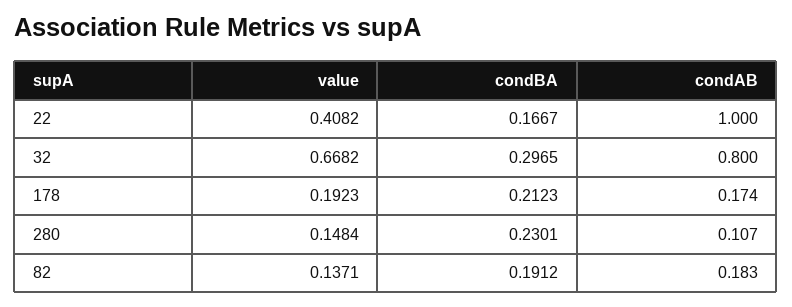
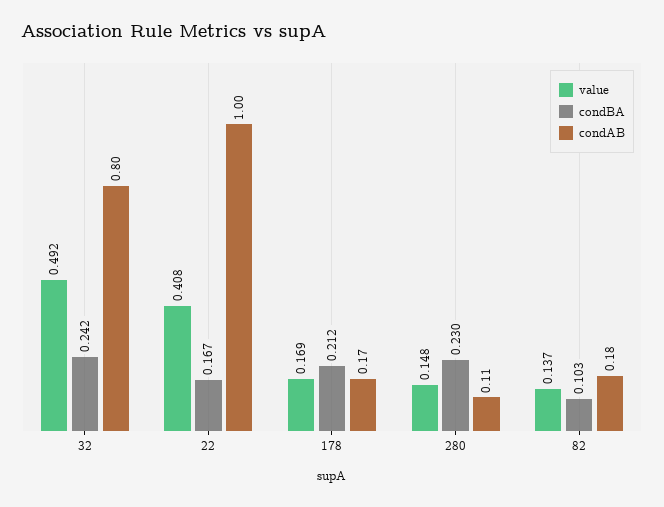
value, 32: 0.6682 -> 0.492
condBA, 32: 0.2965 -> 0.242
value, 178: 0.1923 -> 0.169
condBA, 82: 0.1912 -> 0.103

